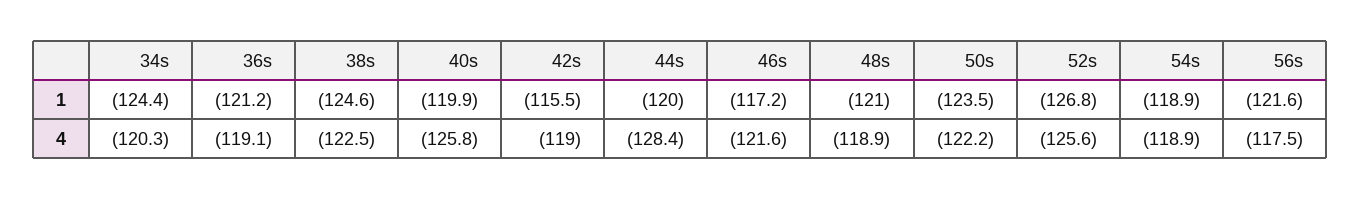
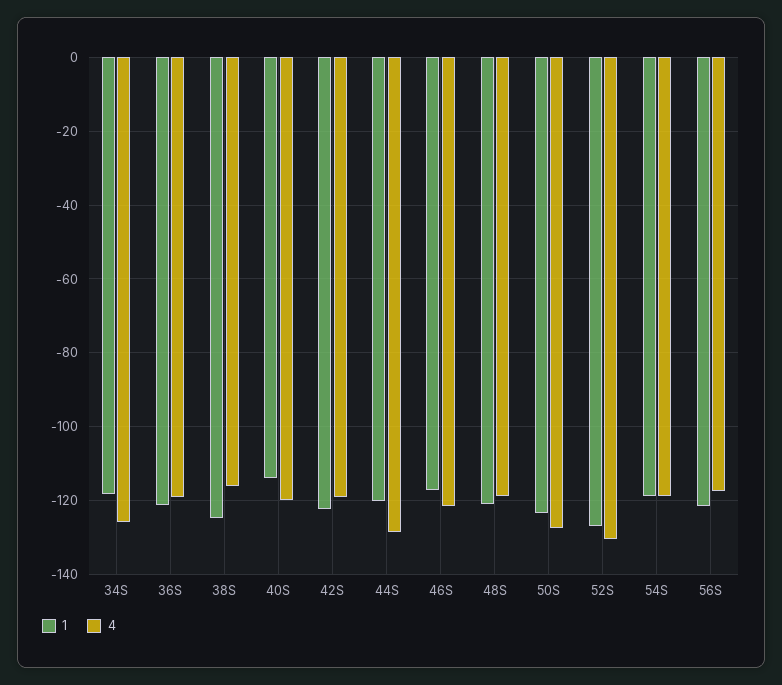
1, 34s: -124.4 -> -118
1, 40s: -119.9 -> -114
1, 42s: -115.5 -> -122
4, 34s: -120.3 -> -126
4, 38s: -122.5 -> -116
4, 40s: -125.8 -> -120
4, 50s: -122.2 -> -128
4, 52s: -125.6 -> -130

